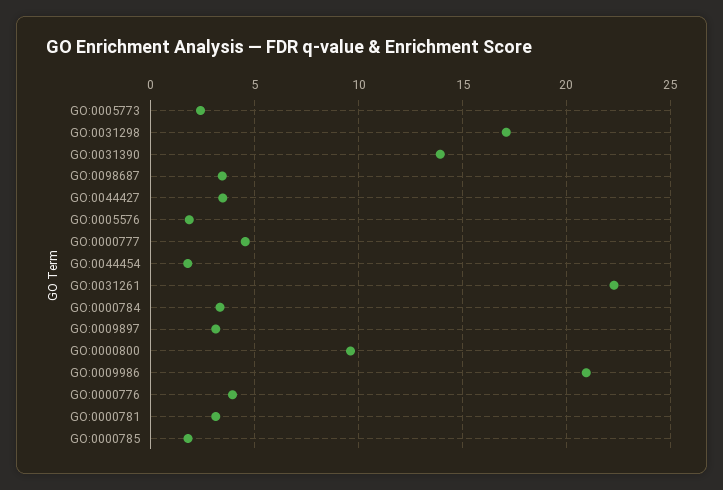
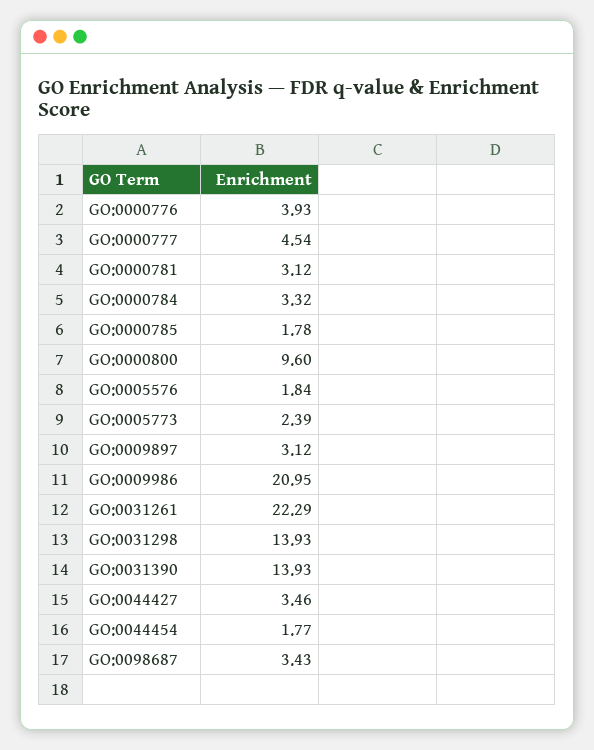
GO:0031298: 17 -> 13.93

